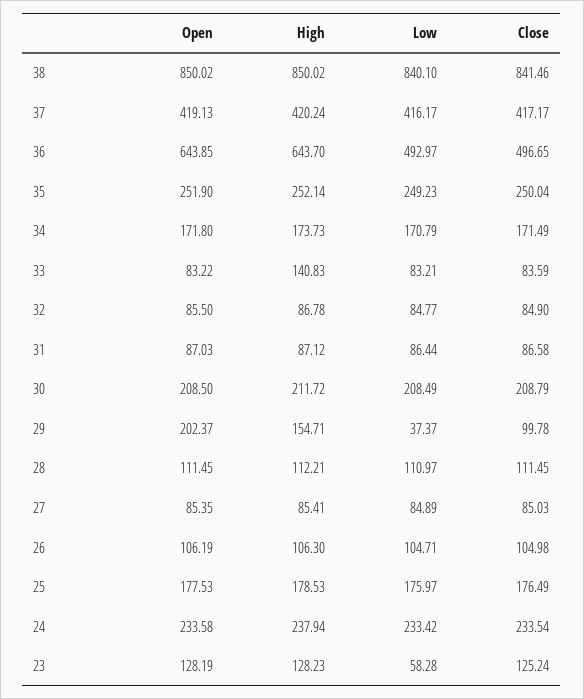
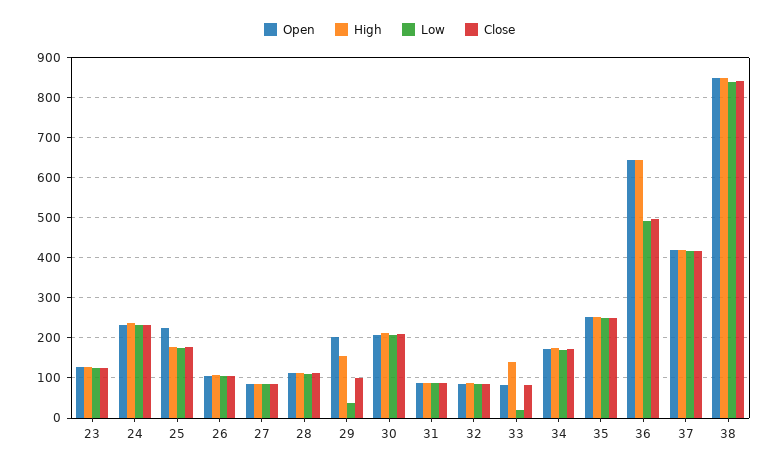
Low, 33: 83.21 -> 20
Open, 25: 177.53 -> 220
Low, 23: 58.28 -> 120

